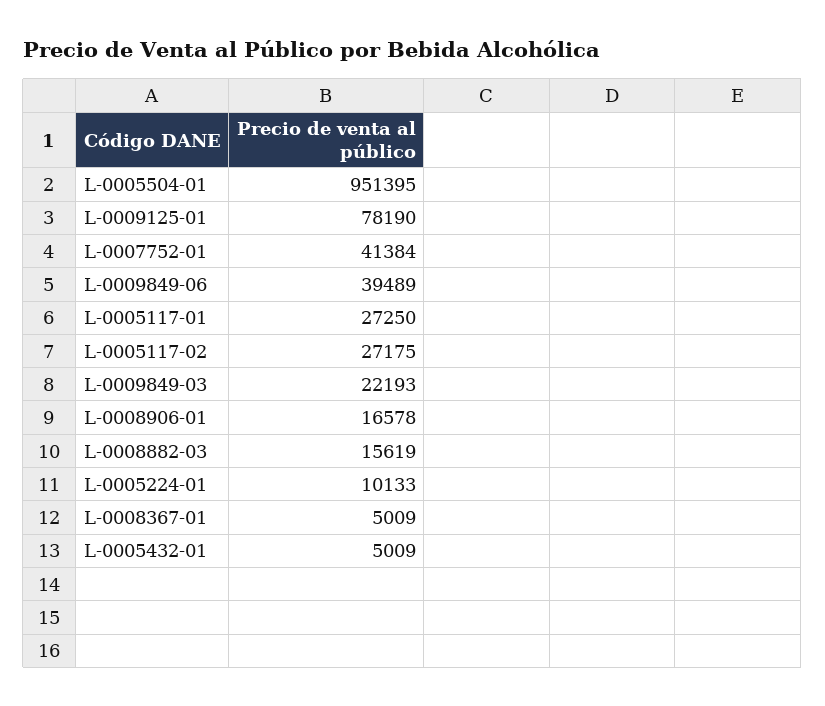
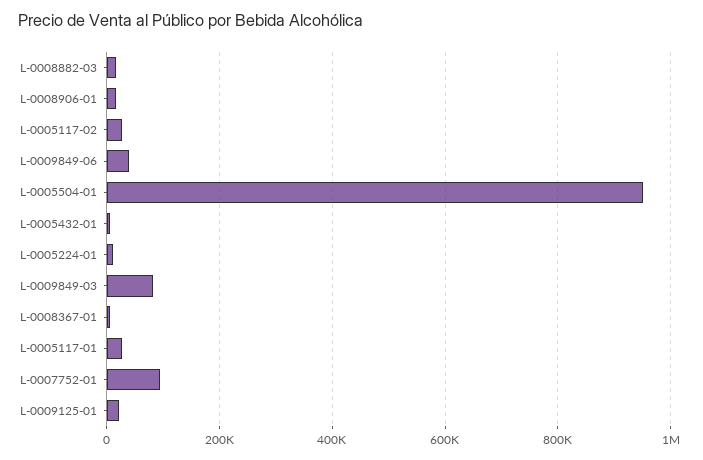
L-0009125-01: 78190 -> 20000
L-0007752-01: 41384 -> 100000
L-0009849-03: 22193 -> 80000

